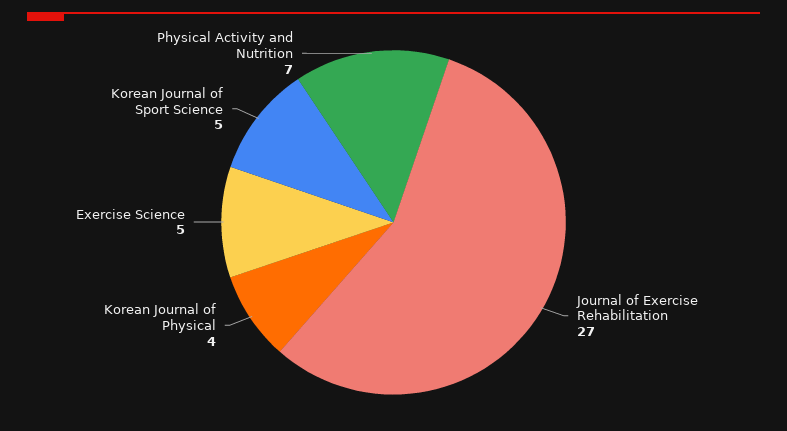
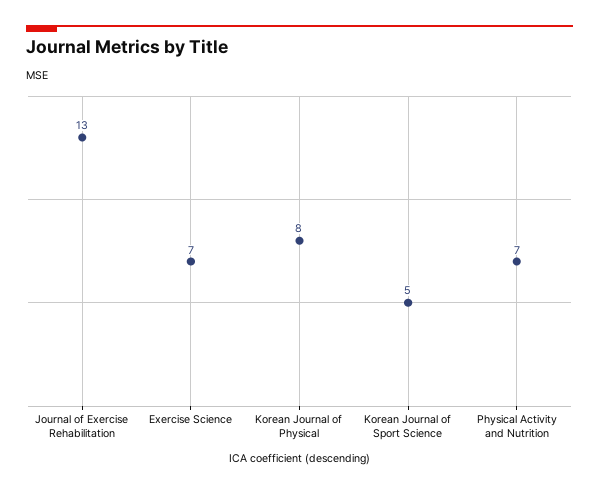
Journal of Exercise Rehabilitation: 27 -> 13
Korean Journal of Physical: 4 -> 8
Exercise Science: 5 -> 7

